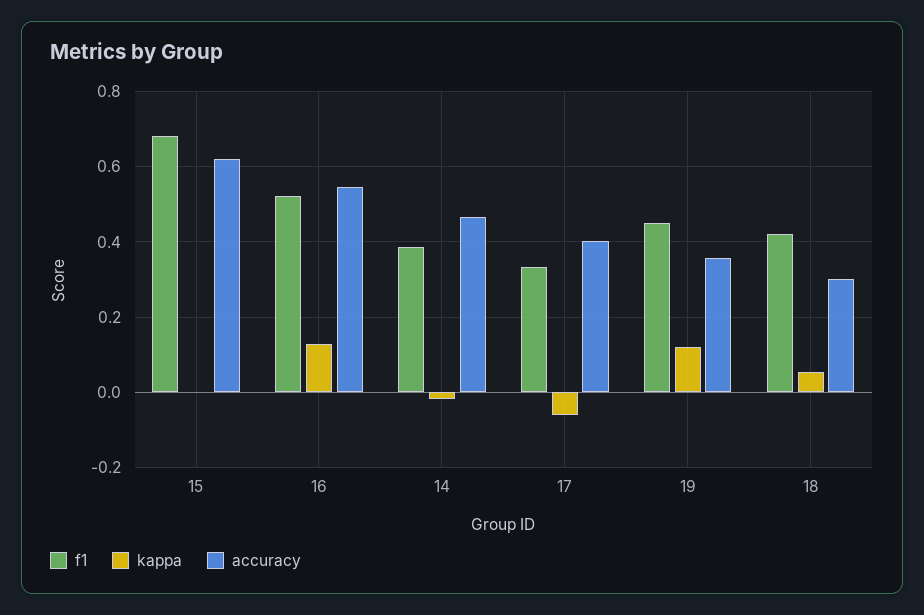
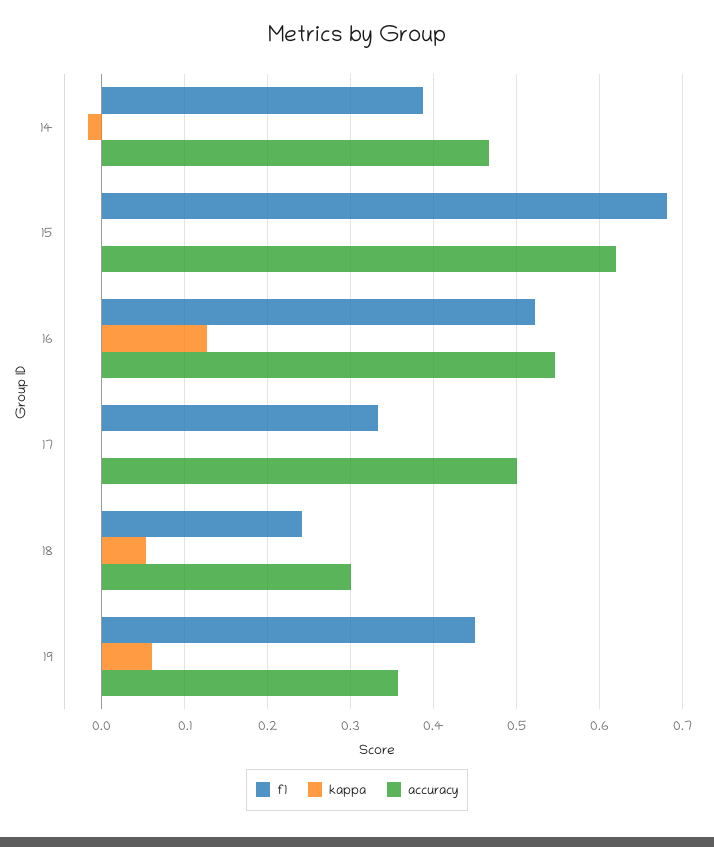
kappa, 17: -0.06 -> 0
accuracy, 17: 0.4 -> 0.5
kappa, 19: 0.12 -> 0.06
f1, 18: 0.42 -> 0.24

